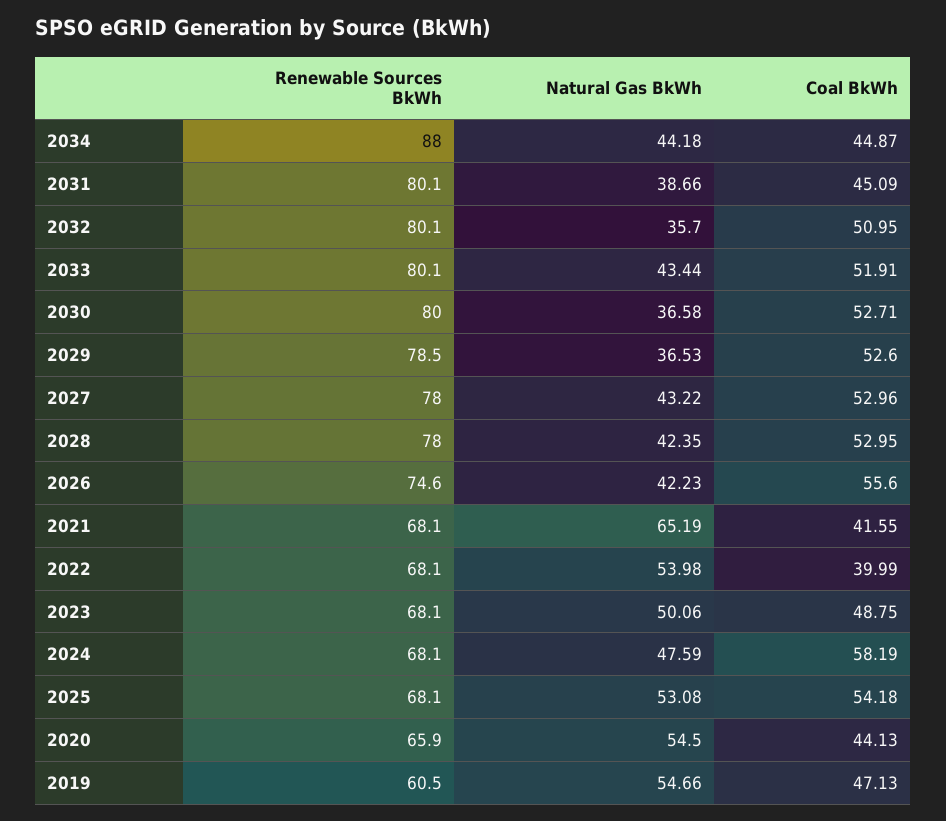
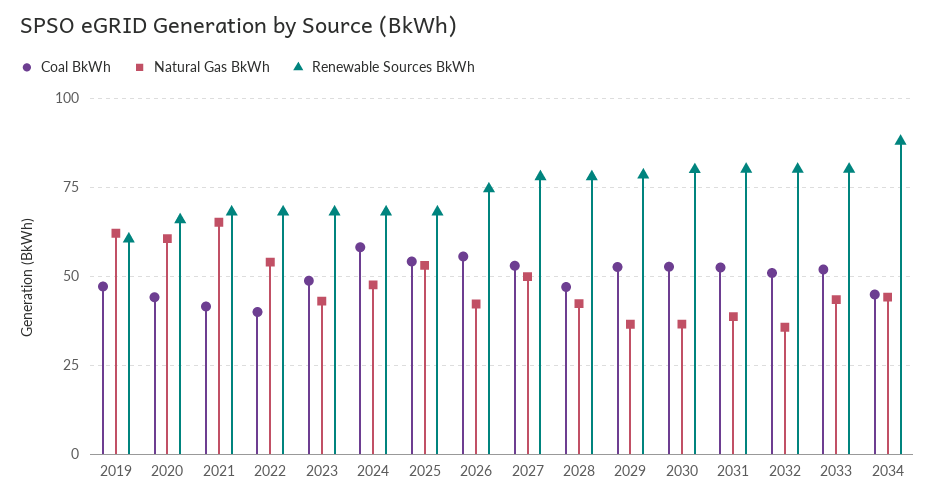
Coal BkWh, 2031: 45.09 -> 52.5
Natural Gas BkWh, 2027: 43.22 -> 50
Coal BkWh, 2028: 52.95 -> 47.5
Natural Gas BkWh, 2023: 50.06 -> 42.5
Natural Gas BkWh, 2020: 54.5 -> 60
Natural Gas BkWh, 2019: 54.66 -> 62.5

